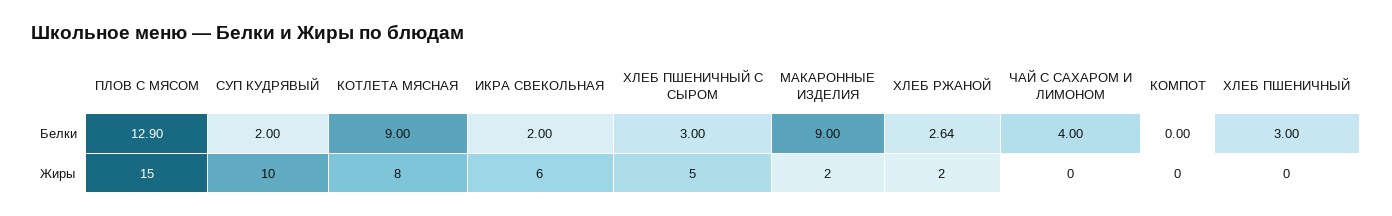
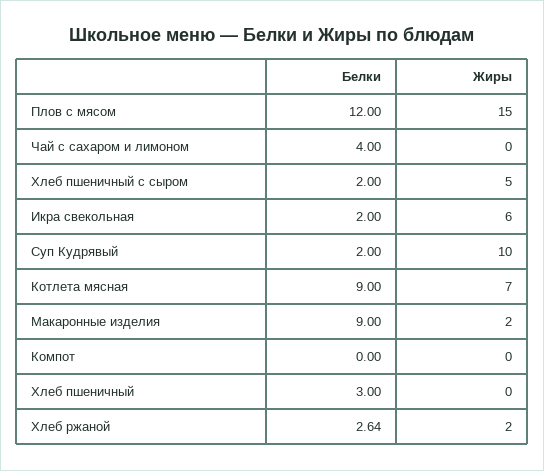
ПЛОВ С МЯСОМ, Белки: 12.9 -> 12
ХЛЕБ ПШЕНИЧНЫЙ С СЫРОМ, Белки: 3 -> 2
КОТЛЕТА МЯСНАЯ, Жиры: 8 -> 7

